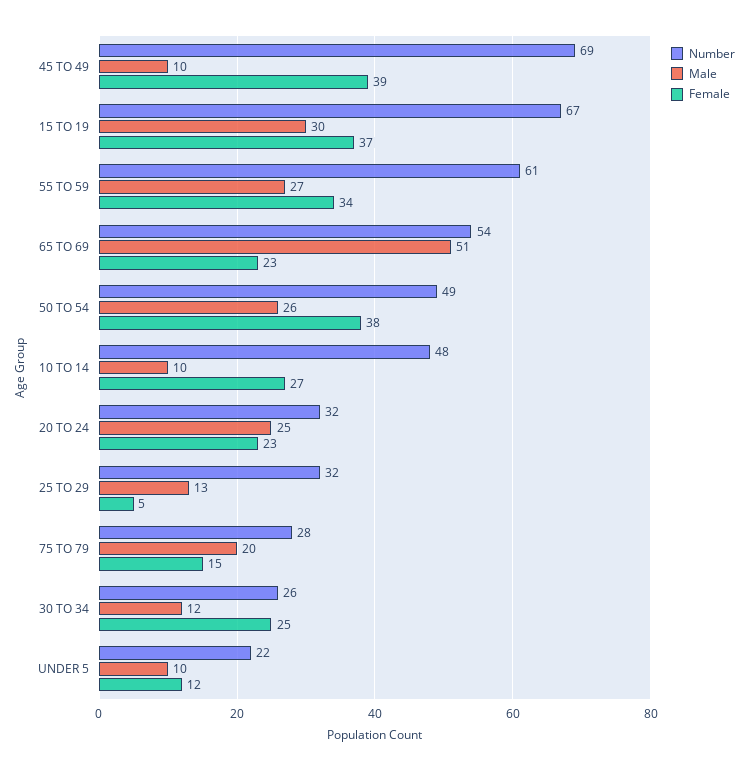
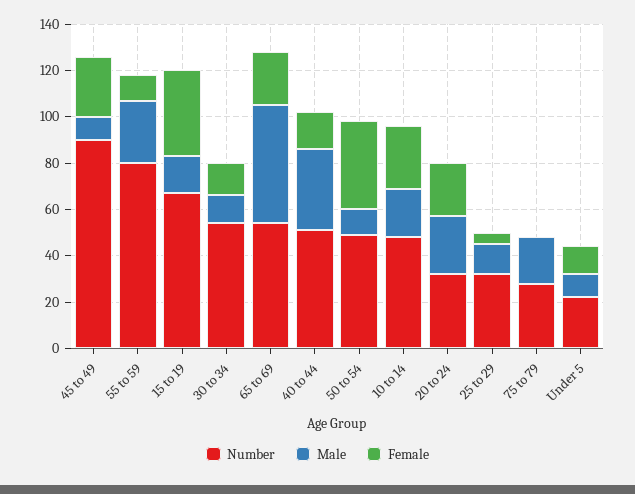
Number, 45 TO 49: 69 -> 90
Female, 45 TO 49: 39 -> 25
Male, 15 TO 19: 30 -> 15
Number, 55 TO 59: 61 -> 80
Female, 55 TO 59: 34 -> 10
Male, 50 TO 54: 26 -> 10
Male, 10 TO 14: 10 -> 20
Female, 75 TO 79: 15 -> 0
Number, 30 TO 34: 26 -> 55
Female, 30 TO 34: 25 -> 15
Number, 40 to 44: none -> 50
Male, 40 to 44: none -> 35
Female, 40 to 44: none -> 15

